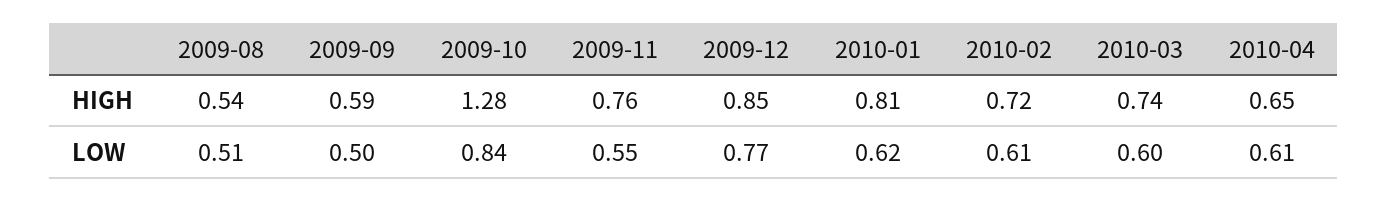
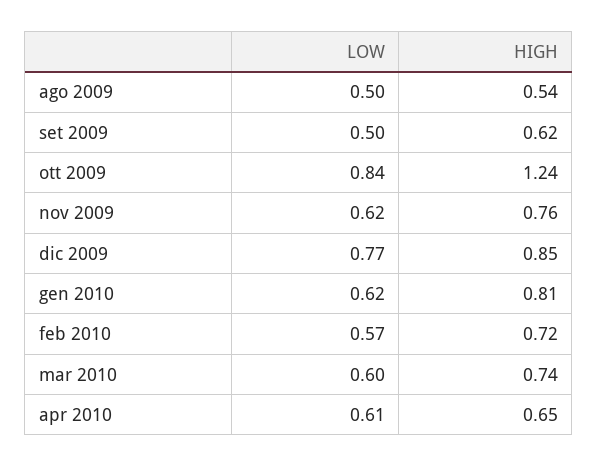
2009-09, HIGH: 0.59 -> 0.62
2009-10, HIGH: 1.28 -> 1.24
2009-08, LOW: 0.51 -> 0.5
2009-11, LOW: 0.55 -> 0.62
2010-02, LOW: 0.61 -> 0.57

